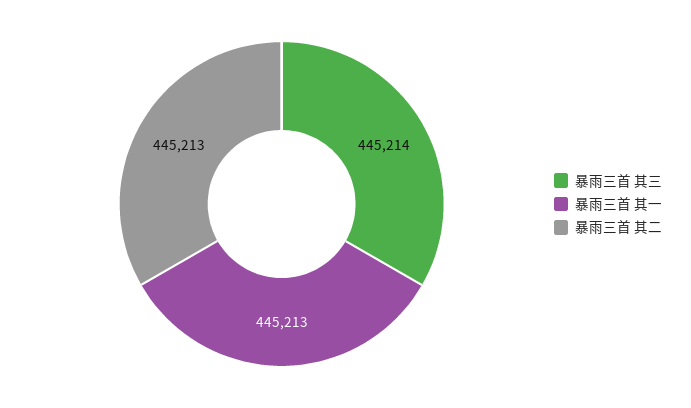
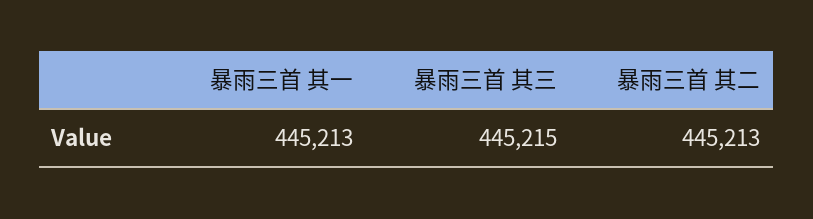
暴雨三首 其三: 445214 -> 445215

